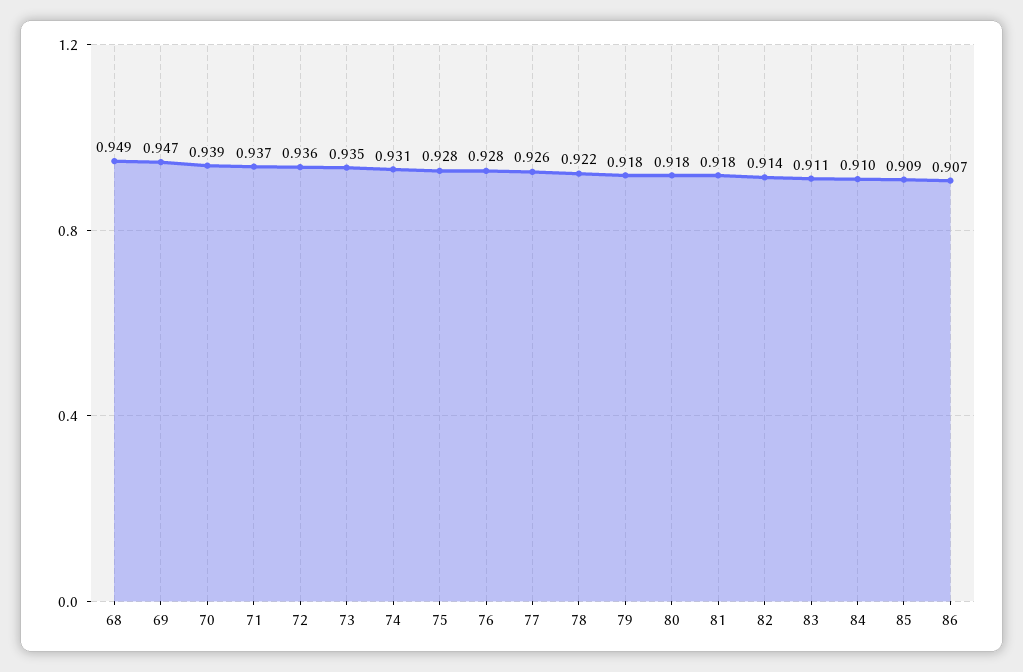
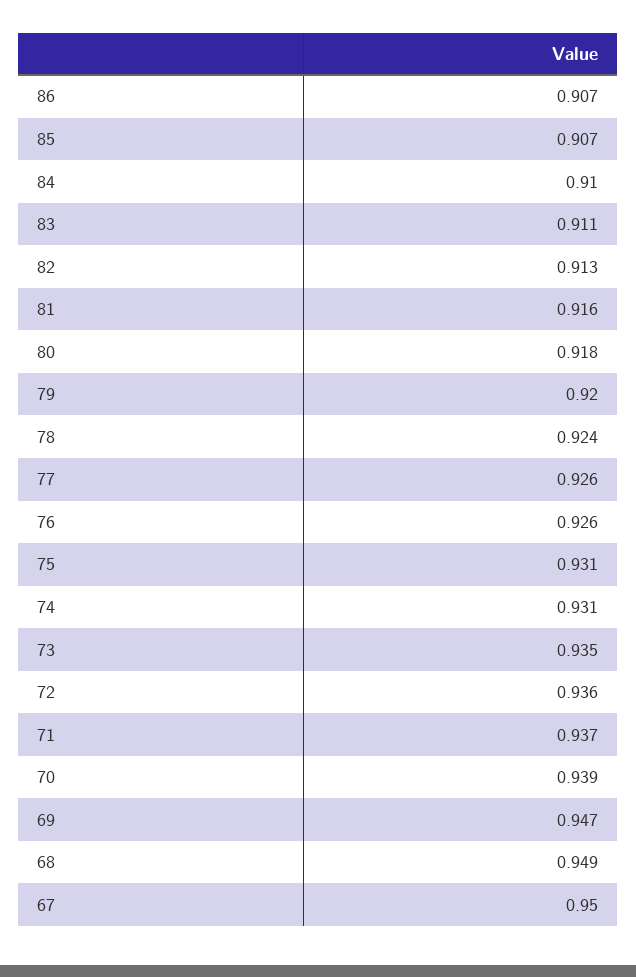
75: 0.928 -> 0.931
76: 0.928 -> 0.926
78: 0.922 -> 0.924
79: 0.918 -> 0.92
81: 0.918 -> 0.916
82: 0.914 -> 0.913
85: 0.909 -> 0.907
67: none -> 0.95

